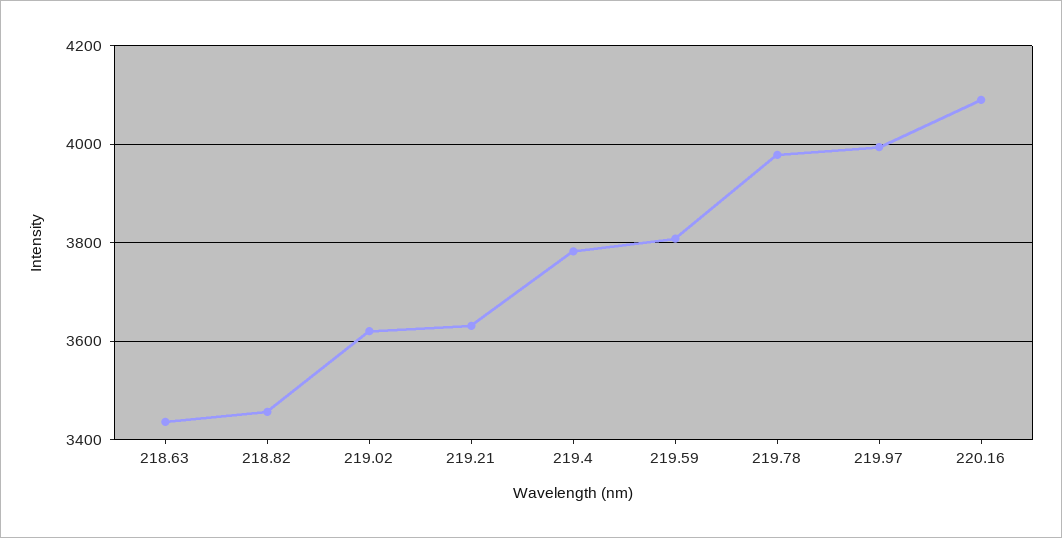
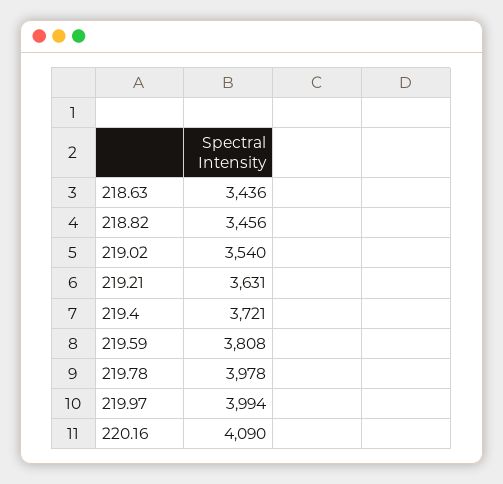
219.02: 3620 -> 3540
219.4: 3780 -> 3721

